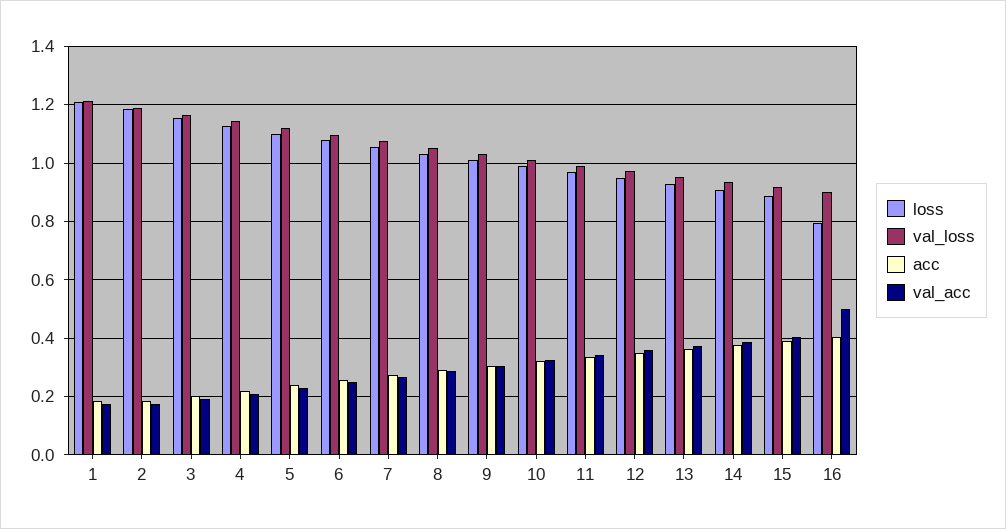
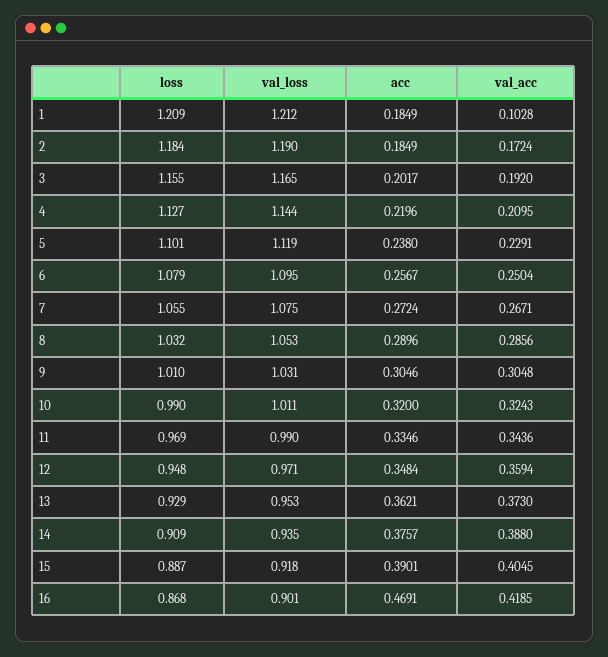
val_acc, 1: 0.175 -> 0.1028
loss, 16: 0.8 -> 0.868
acc, 16: 0.4 -> 0.4691
val_acc, 16: 0.5 -> 0.4185

